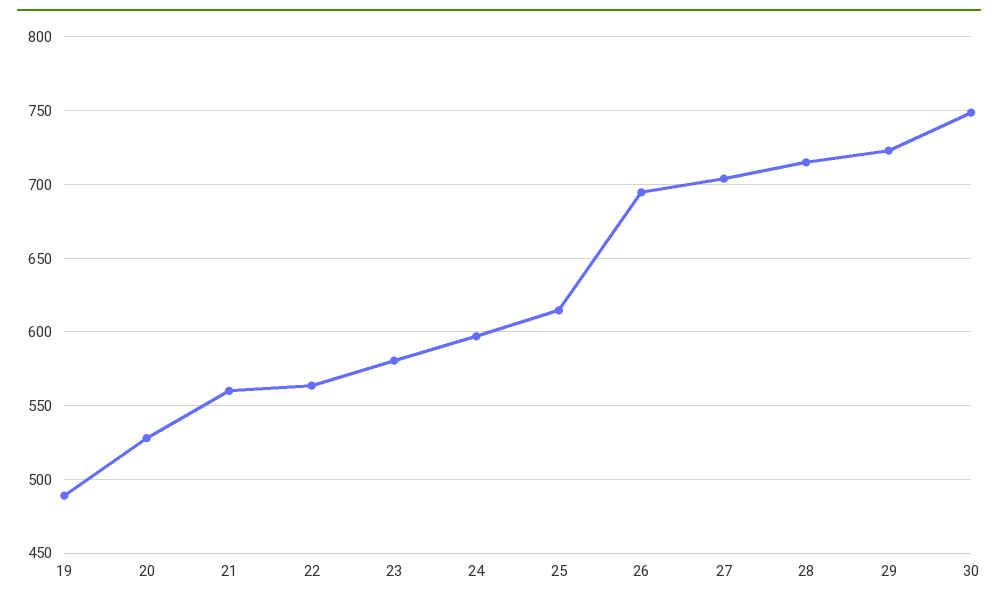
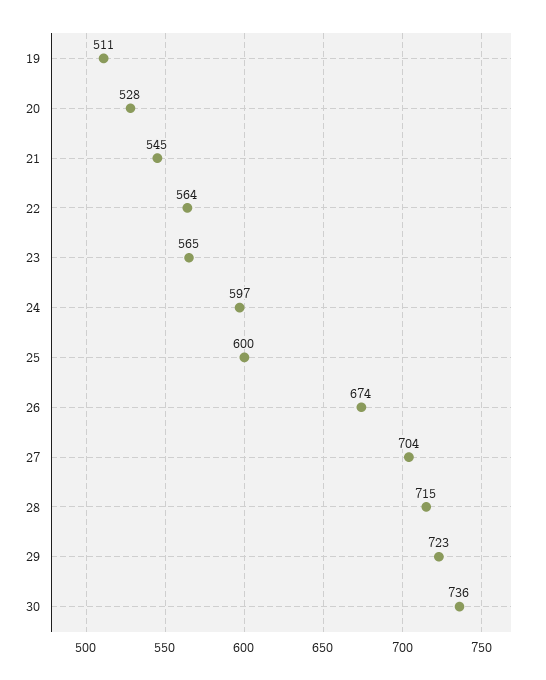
19: 490 -> 511
21: 560 -> 545
23: 580 -> 565
25: 615 -> 600
26: 695 -> 674
30: 750 -> 736

